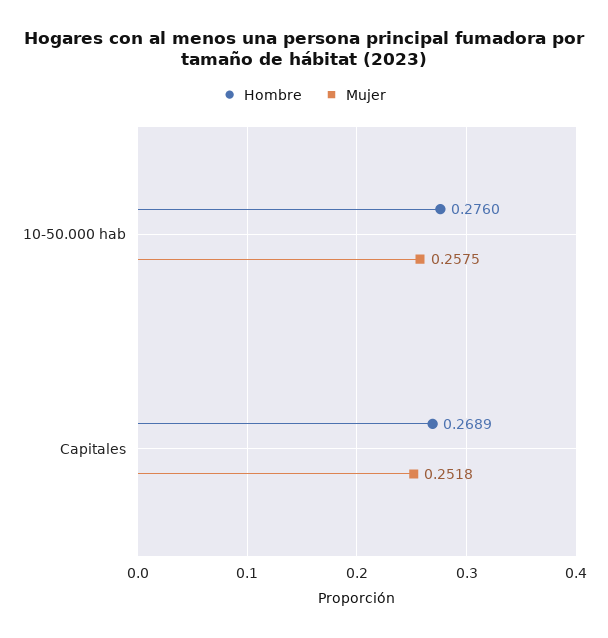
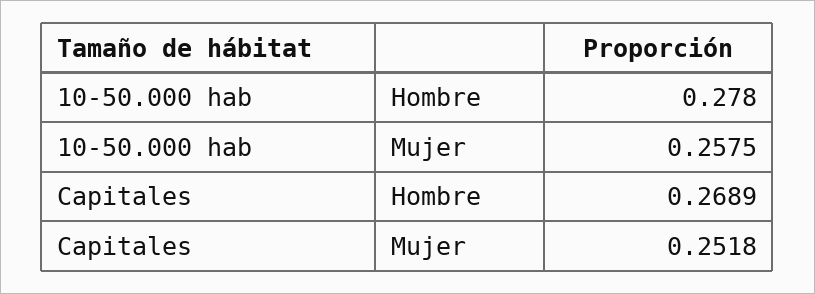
Hombre, 10-50.000 hab: 0.276 -> 0.278

